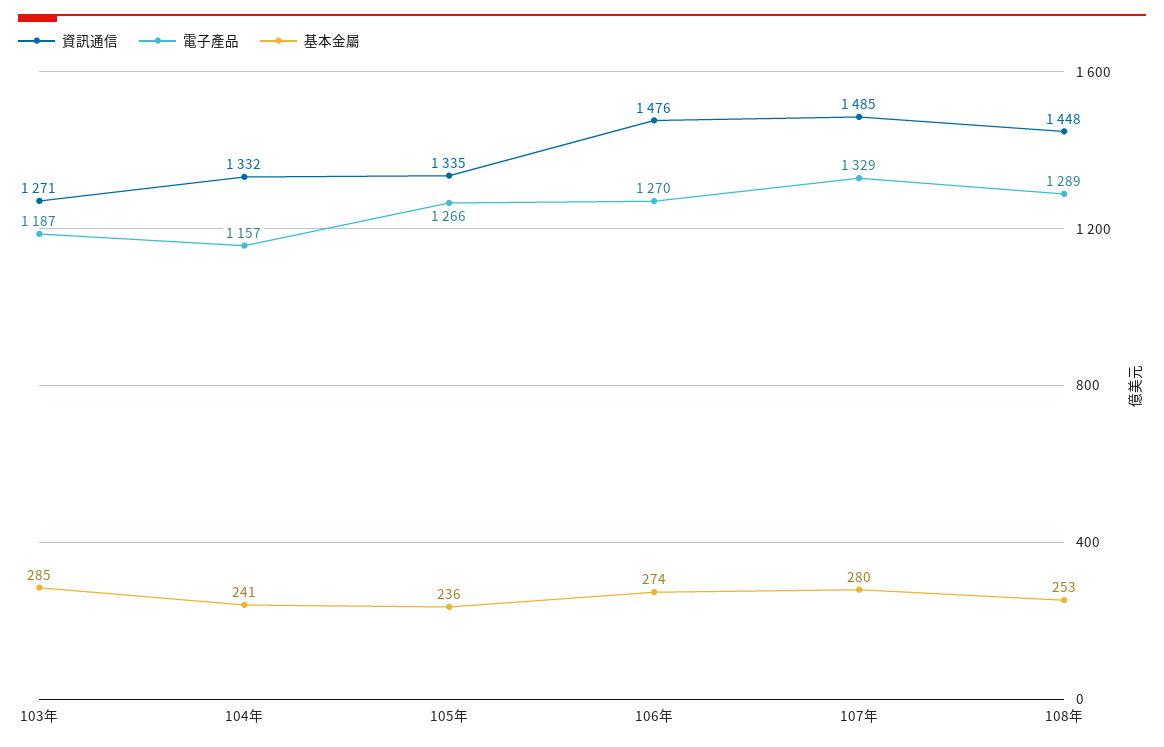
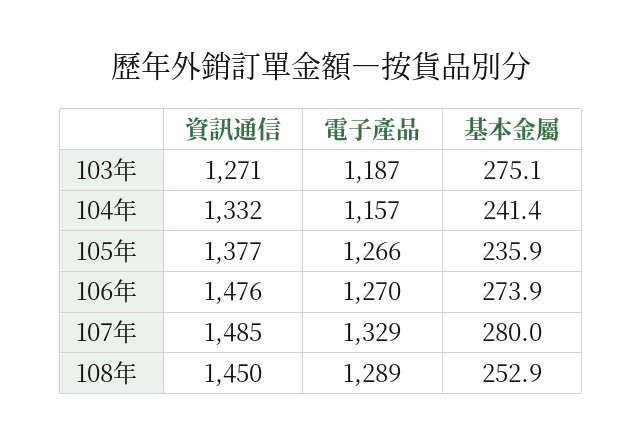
基本金屬, 103年: 285 -> 275.1
資訊通信, 105年: 1335 -> 1377
資訊通信, 108年: 1448 -> 1450

